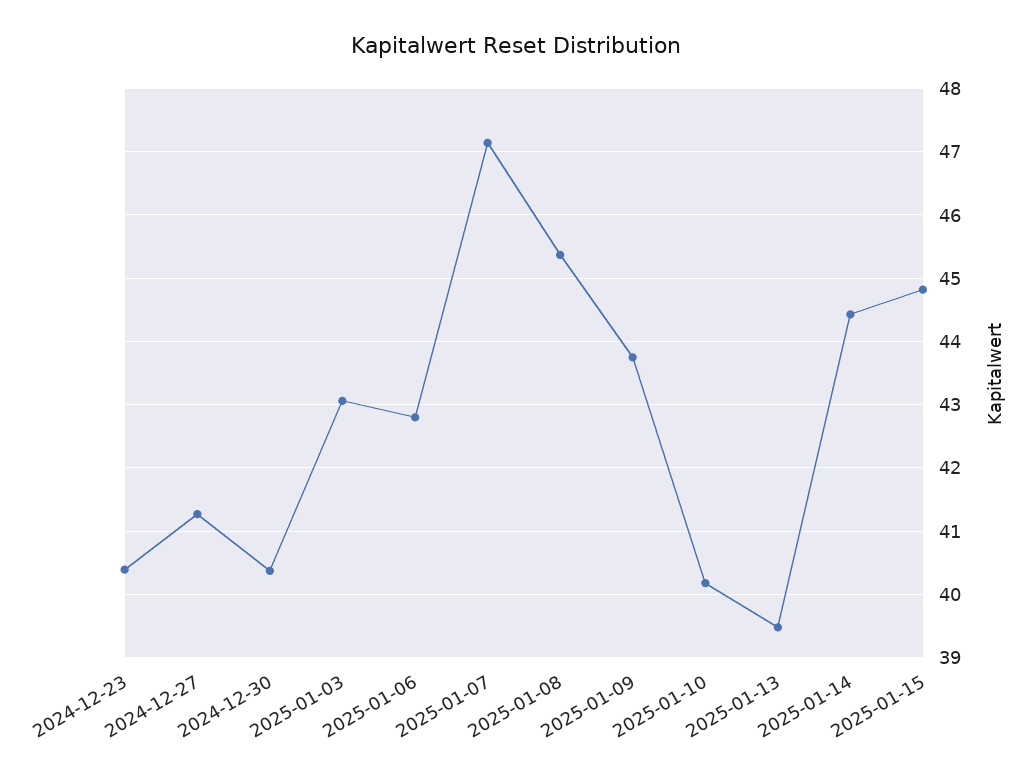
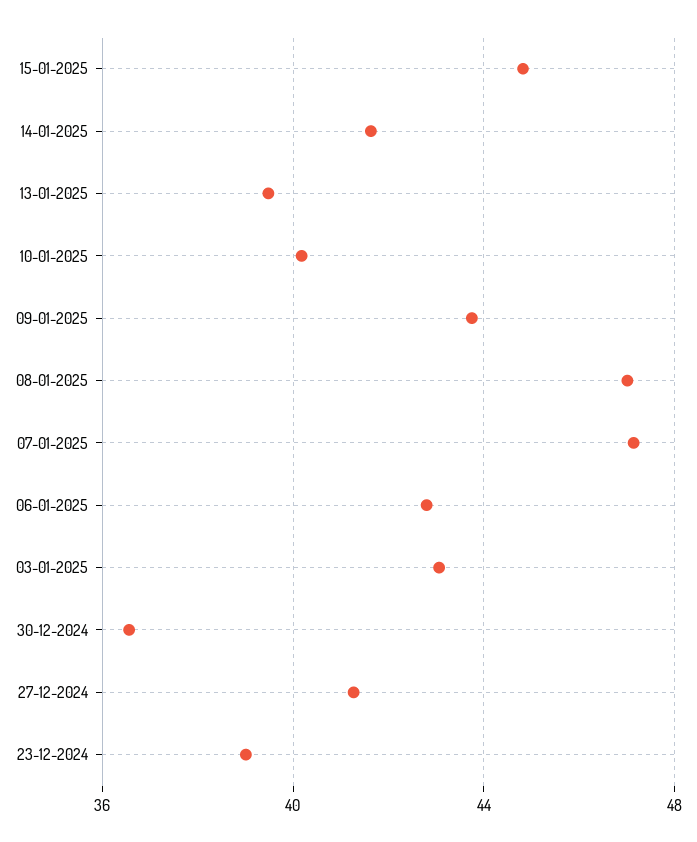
2024-12-23: 40.4 -> 39
2024-12-30: 40.4 -> 36.5
2025-01-08: 45.4 -> 47
2025-01-14: 44.4 -> 41.5

